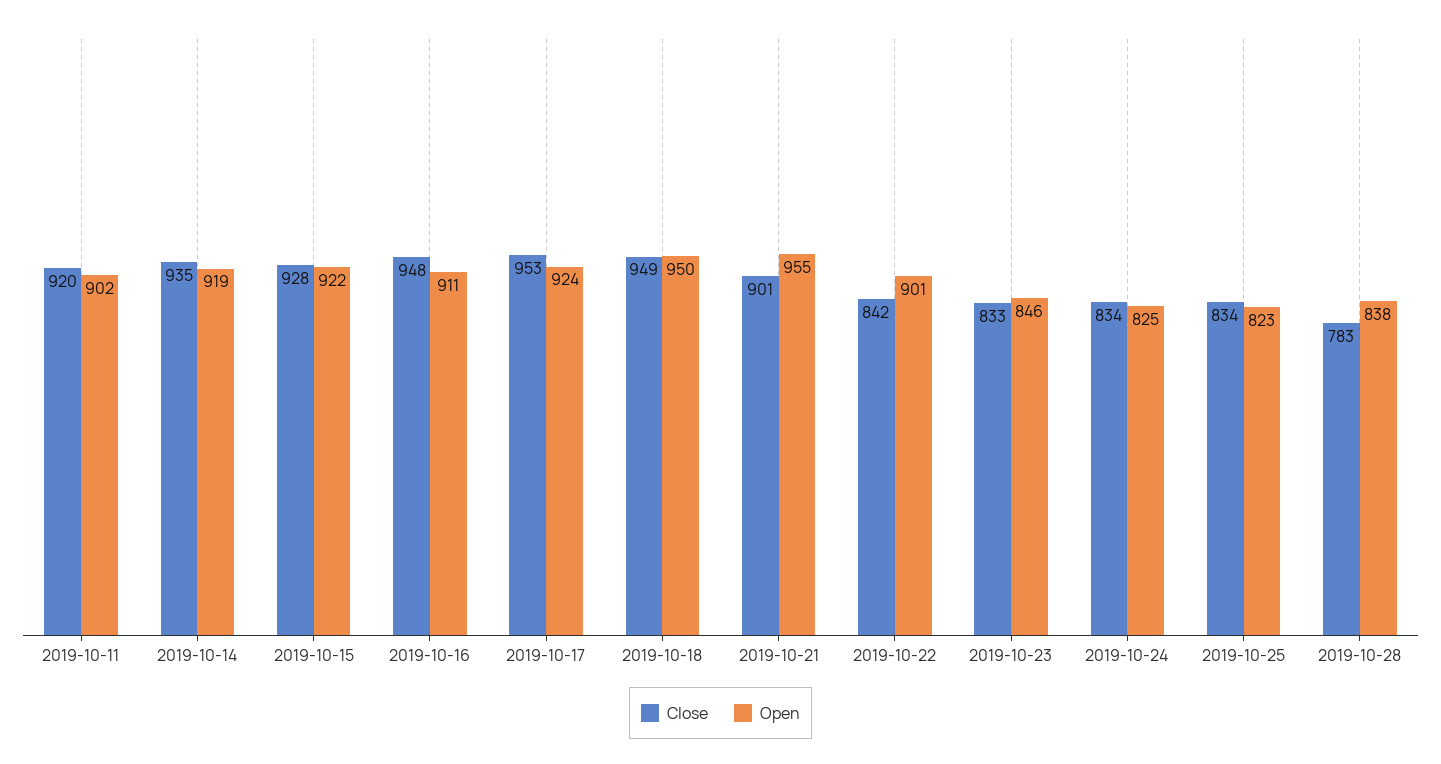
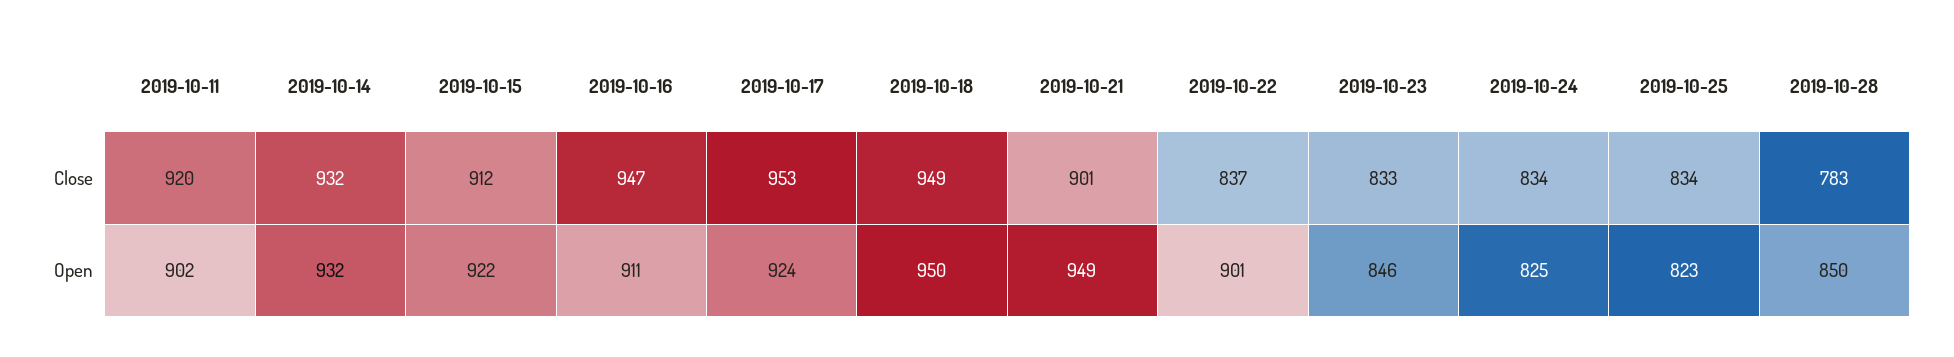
Close, 2019-10-14: 935 -> 932
Open, 2019-10-14: 919 -> 932
Close, 2019-10-15: 928 -> 912
Close, 2019-10-16: 948 -> 947
Open, 2019-10-21: 955 -> 949
Close, 2019-10-22: 842 -> 837
Open, 2019-10-28: 838 -> 850

